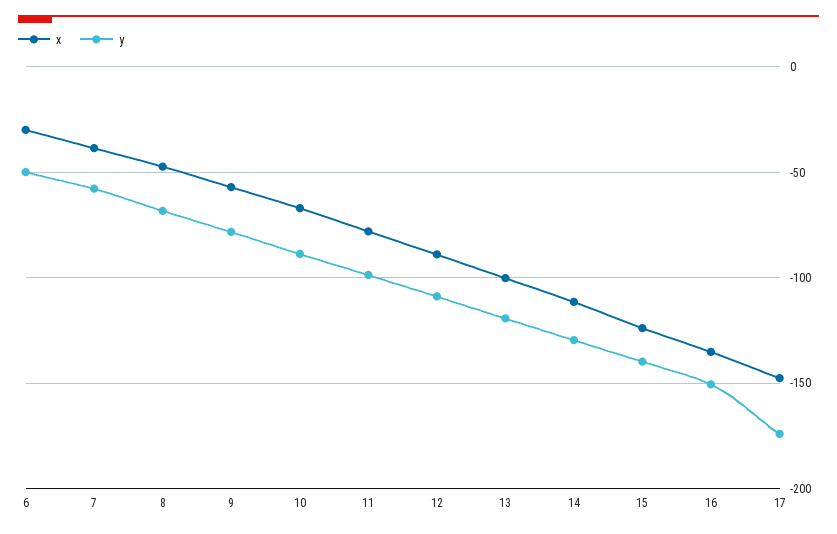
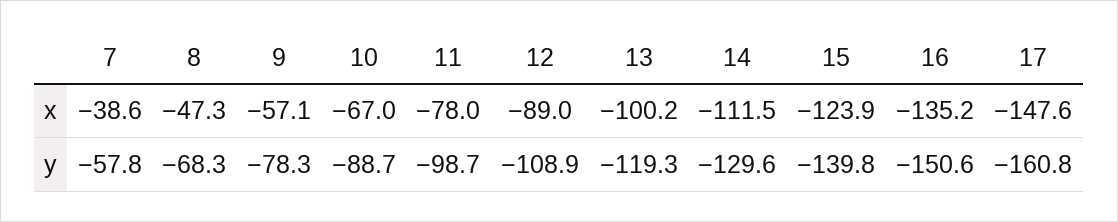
x, 6: -30 -> none
y, 6: -50 -> none
y, 17: -175 -> -160.8

